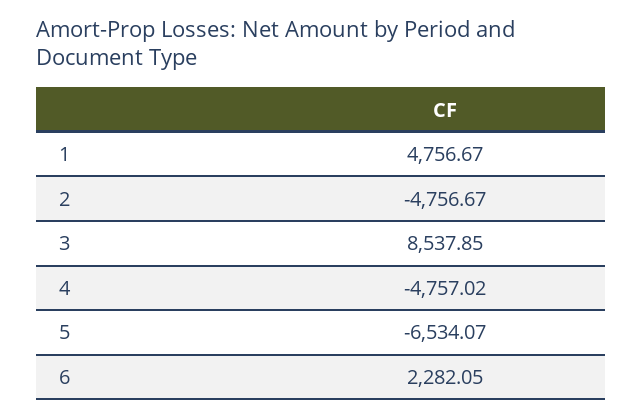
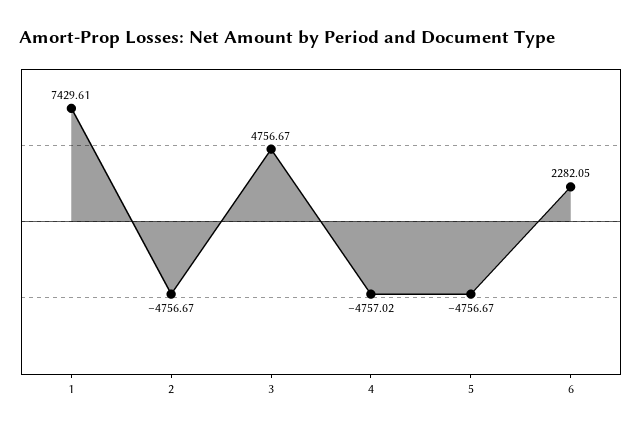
1: 4756.67 -> 7429.61
3: 8537.85 -> 4756.67
5: -6534.07 -> -4756.67

